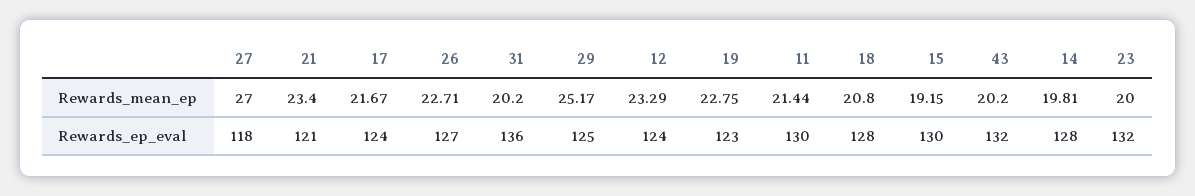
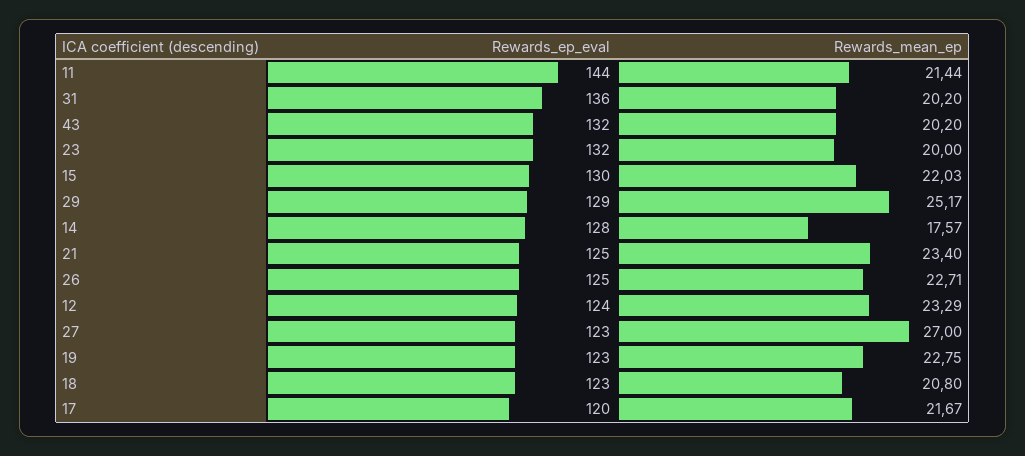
15, Rewards_mean_ep: 19.15 -> 22.03
14, Rewards_mean_ep: 19.81 -> 17.57
27, Rewards_ep_eval: 118 -> 123
21, Rewards_ep_eval: 121 -> 125
17, Rewards_ep_eval: 124 -> 120
26, Rewards_ep_eval: 127 -> 125
29, Rewards_ep_eval: 125 -> 129
11, Rewards_ep_eval: 130 -> 144
18, Rewards_ep_eval: 128 -> 123

